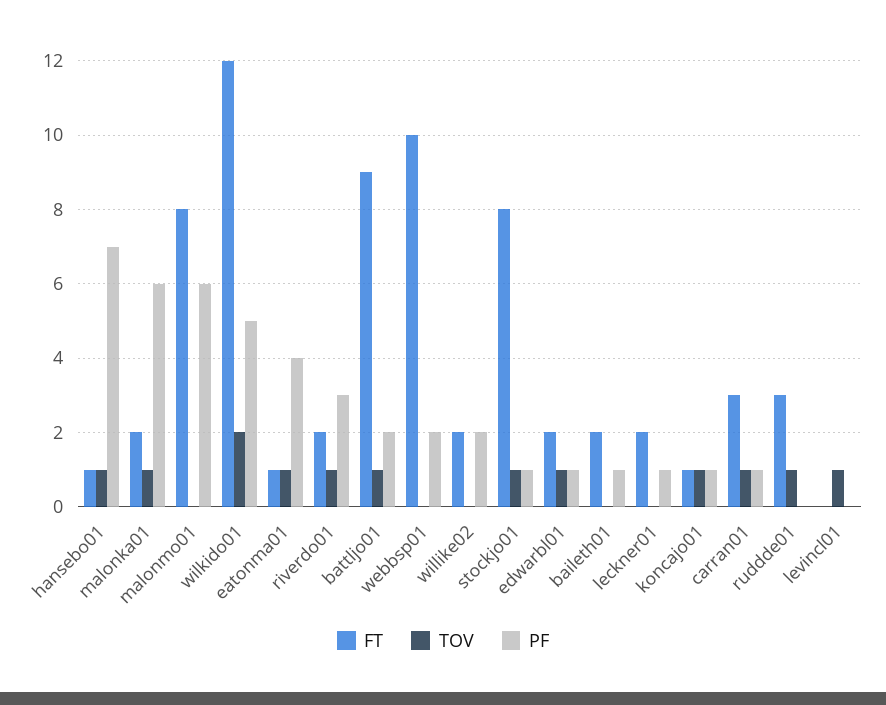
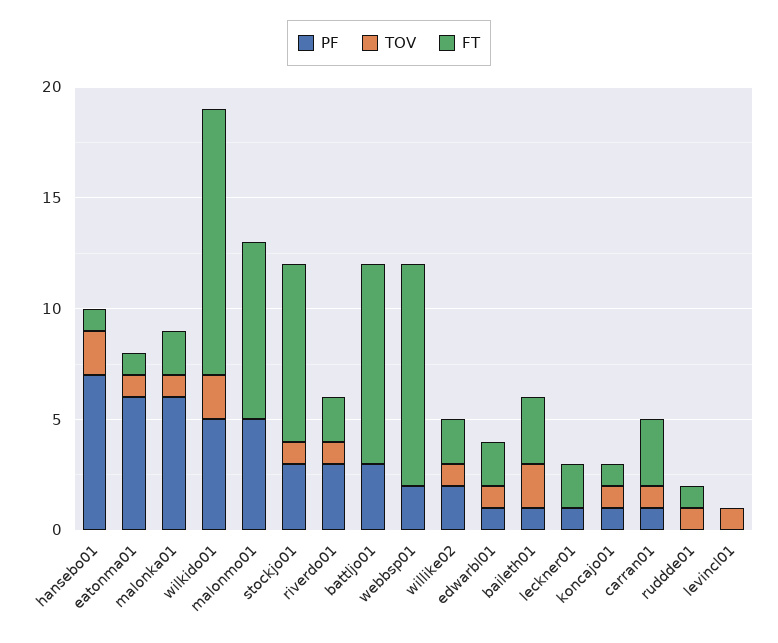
TOV, hansebo01: 1 -> 2
PF, malonmo01: 6 -> 5
PF, eatonma01: 4 -> 6
TOV, battljo01: 1 -> 0
PF, battljo01: 2 -> 3
TOV, willike02: 0 -> 1
PF, stockjo01: 1 -> 3
FT, baileth01: 2 -> 3
TOV, baileth01: 0 -> 2
FT, ruddde01: 3 -> 1

